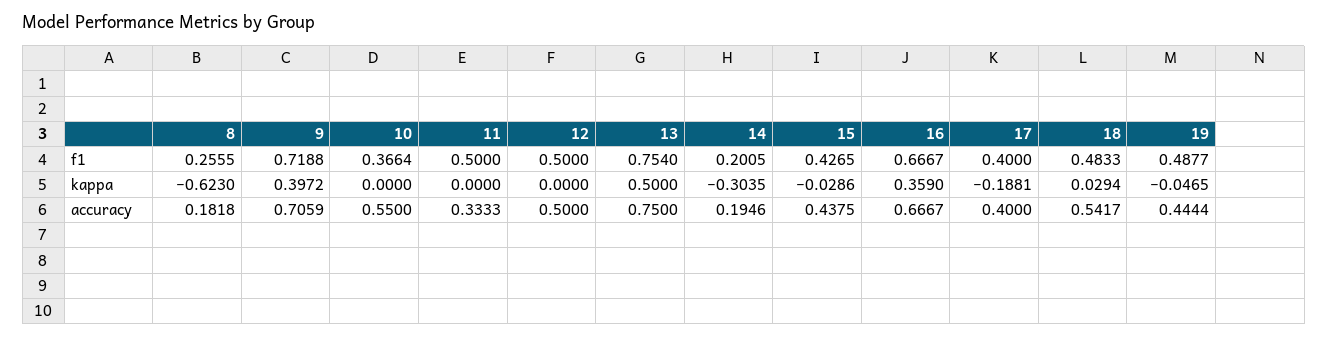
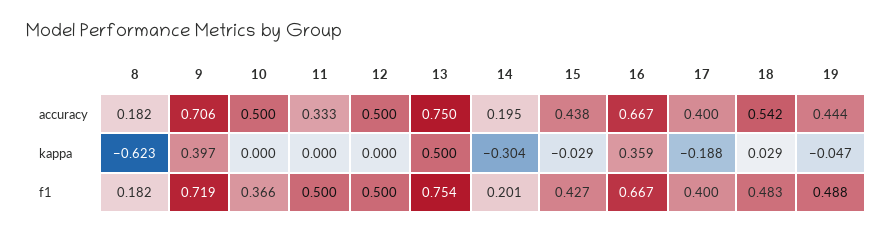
8, f1: 0.2555 -> 0.182
10, accuracy: 0.55 -> 0.5

